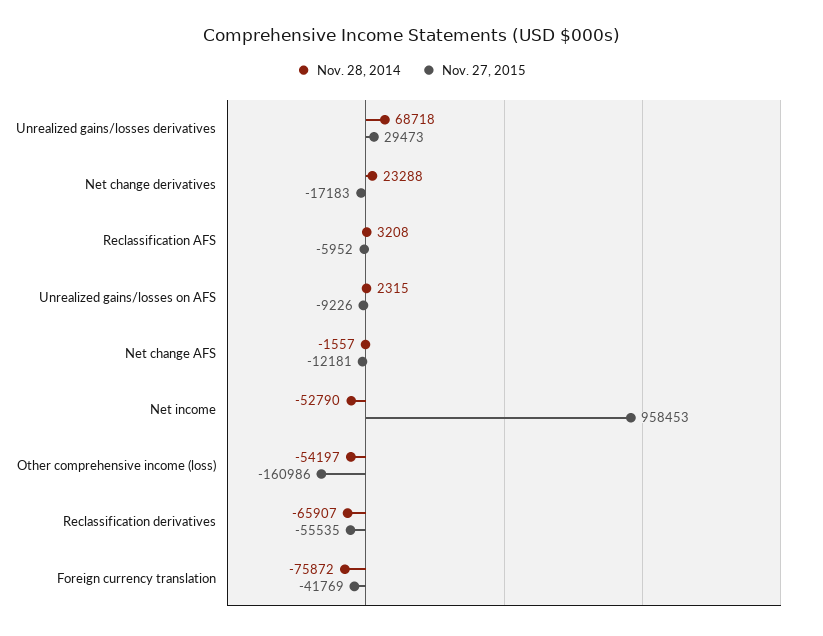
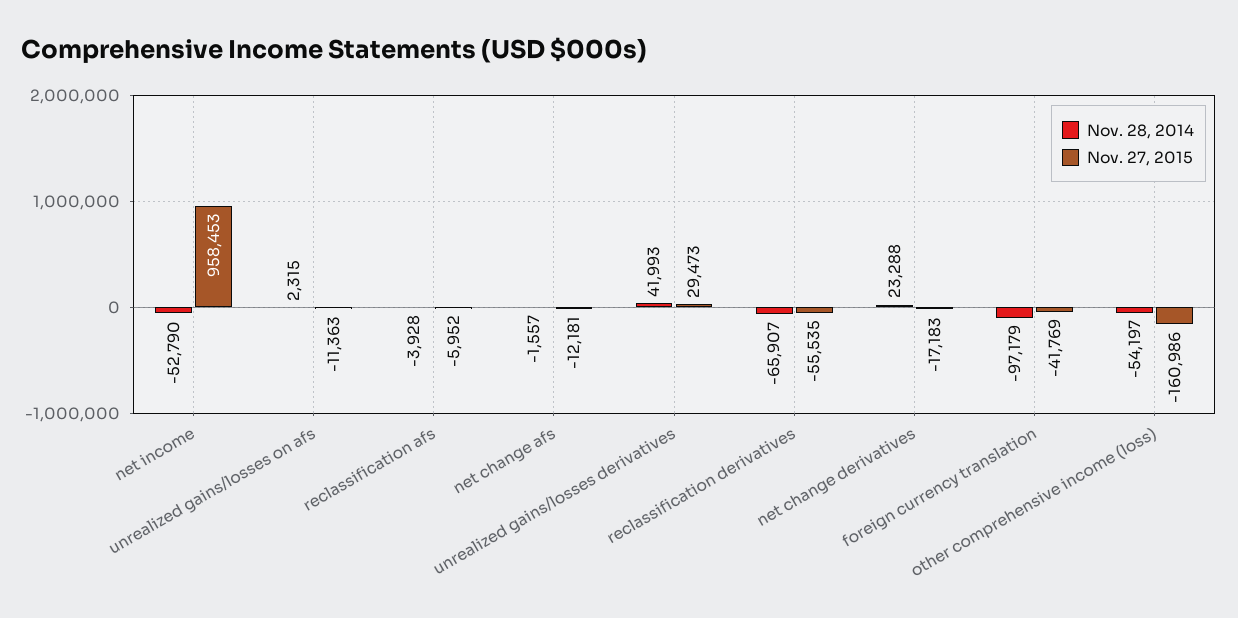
Nov. 28, 2014, Unrealized gains/losses derivatives: 68718 -> 41993
Nov. 28, 2014, Reclassification AFS: 3208 -> -3928
Nov. 27, 2015, Unrealized gains/losses on AFS: -9226 -> -11363
Nov. 28, 2014, Foreign currency translation: -75872 -> -97179

